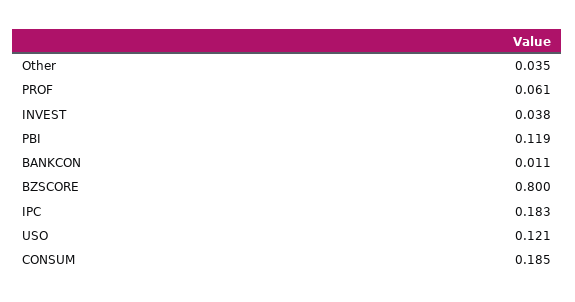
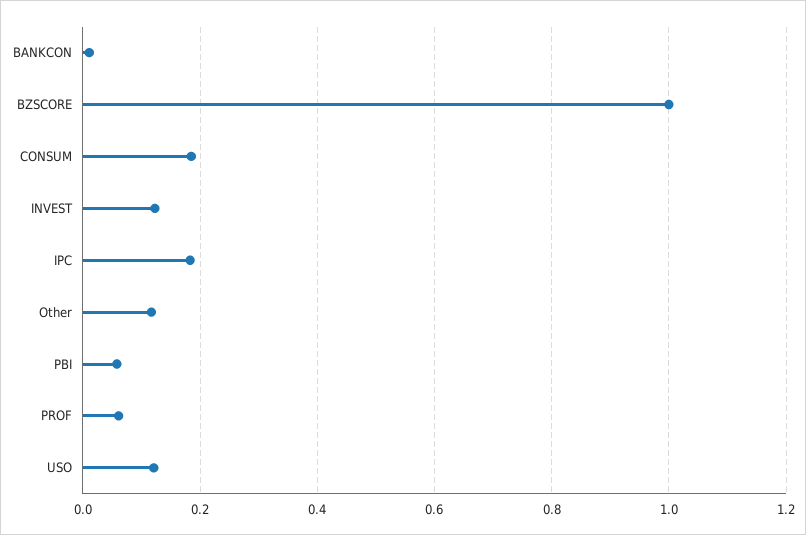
Other: 0.035 -> 0.12
INVEST: 0.038 -> 0.12
PBI: 0.119 -> 0.06
BZSCORE: 0.8 -> 1

